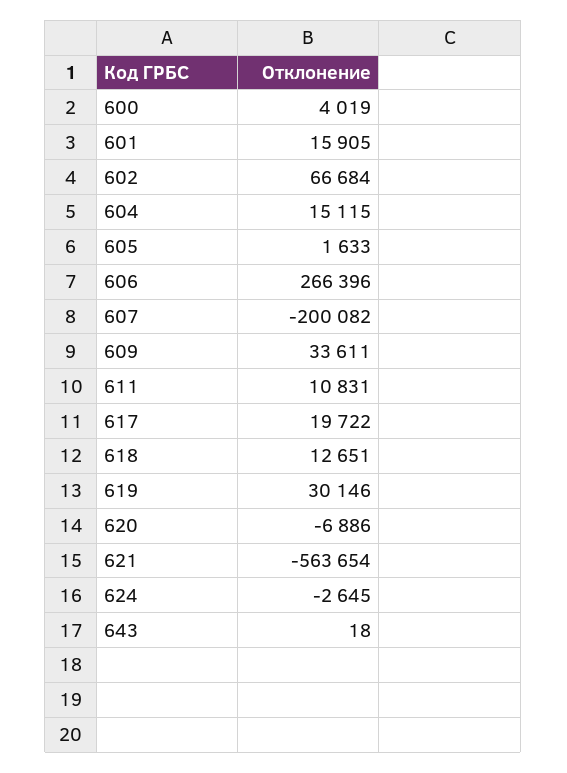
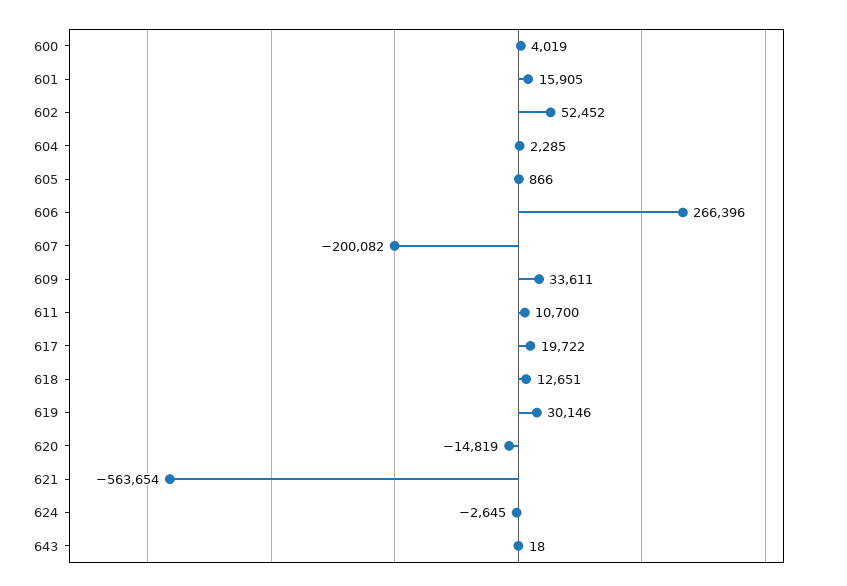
602: 66684 -> 52452
604: 15115 -> 2285
605: 1633 -> 866
611: 10831 -> 10700
620: -6886 -> -14819

